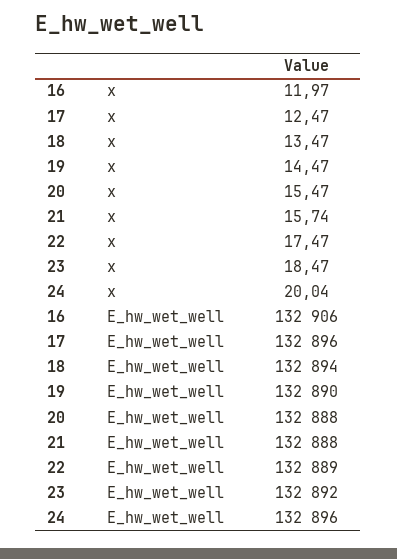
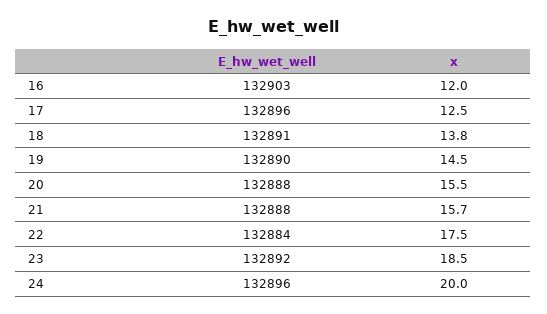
18, x: 13.47 -> 13.8
16, E_hw_wet_well: 132906 -> 132903
18, E_hw_wet_well: 132894 -> 132891
22, E_hw_wet_well: 132889 -> 132884

